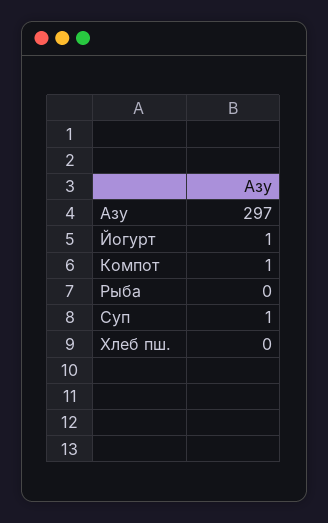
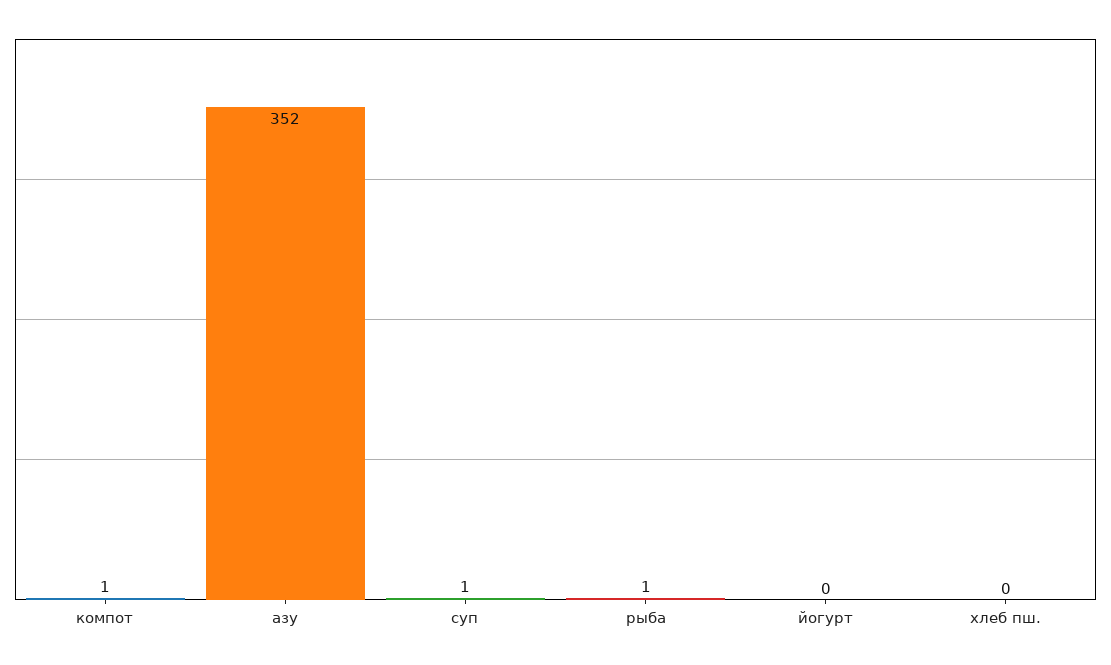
Азу: 297 -> 352
Йогурт: 1 -> 0
Рыба: 0 -> 1

